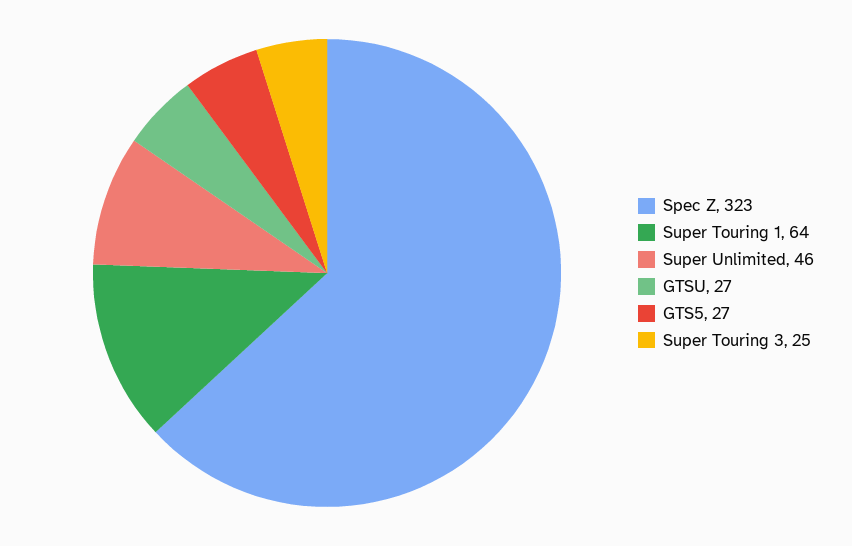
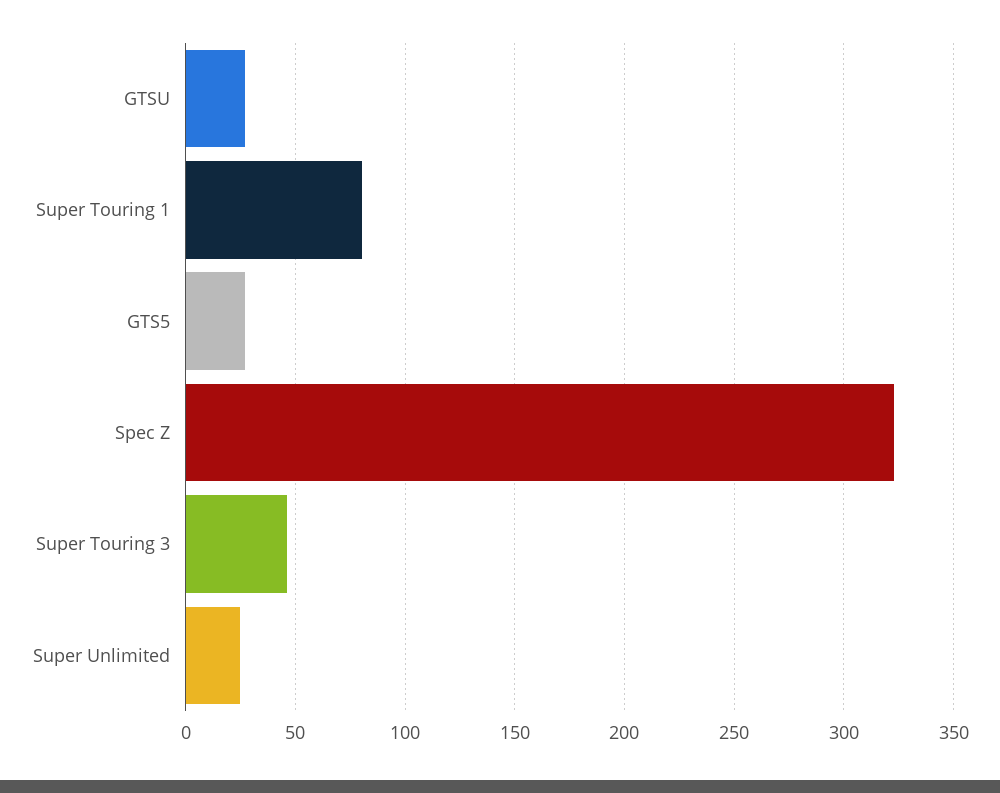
Super Touring 1: 64 -> 80
Super Unlimited: 46 -> 25
Super Touring 3: 25 -> 45

